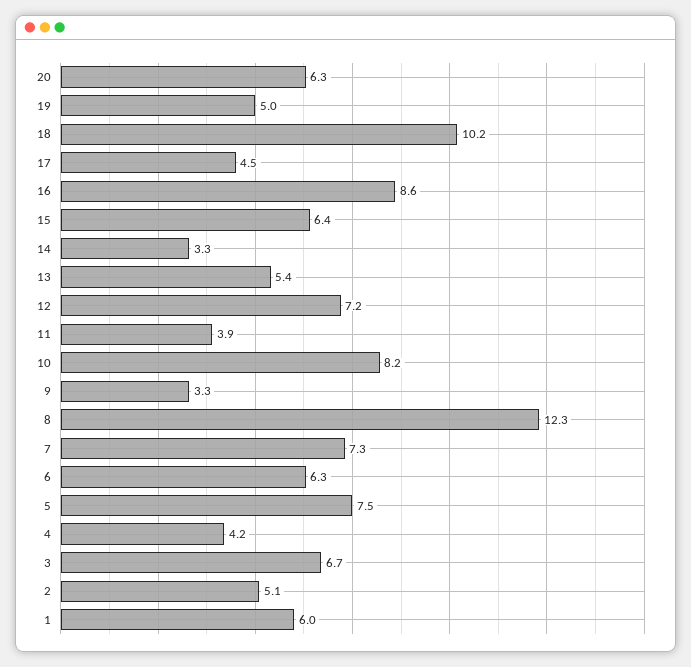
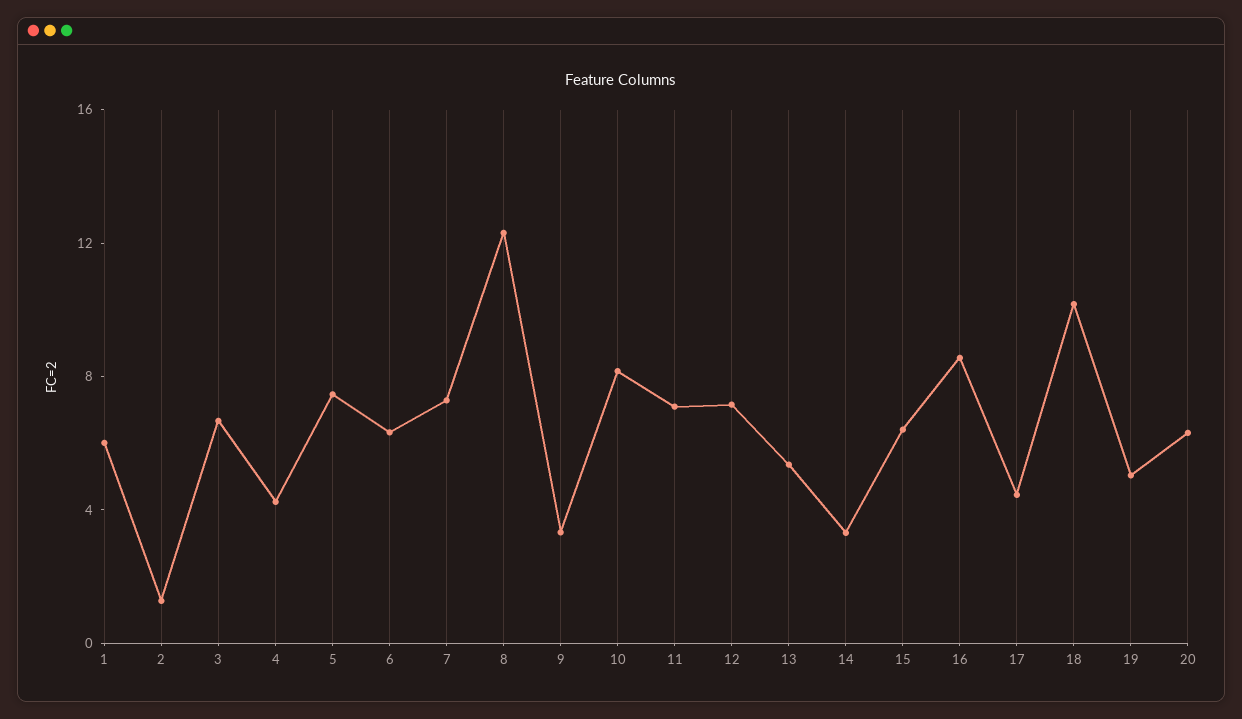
11: 3.9 -> 7
2: 5.1 -> 1

